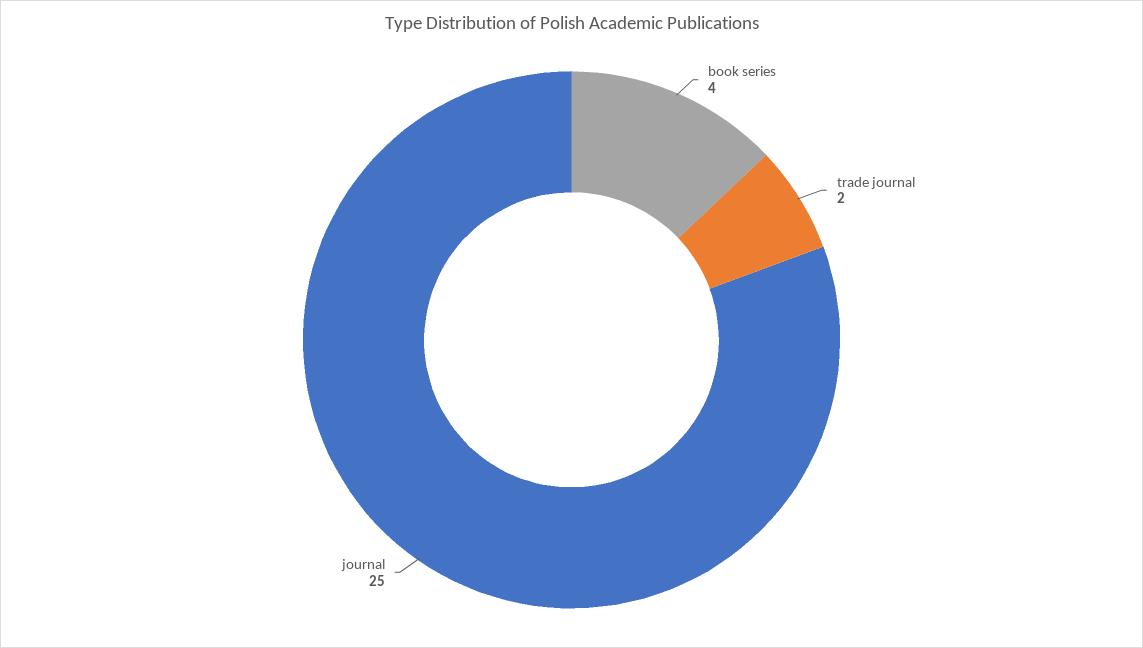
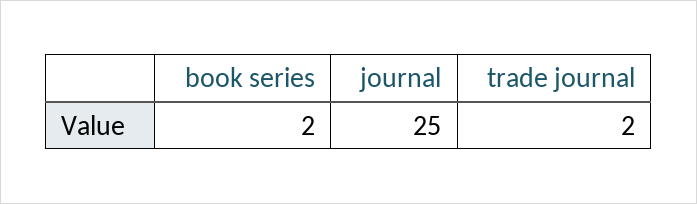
book series: 4 -> 2

